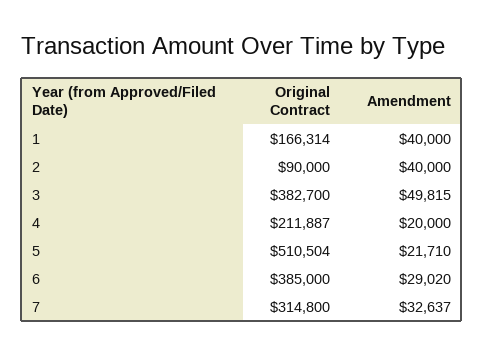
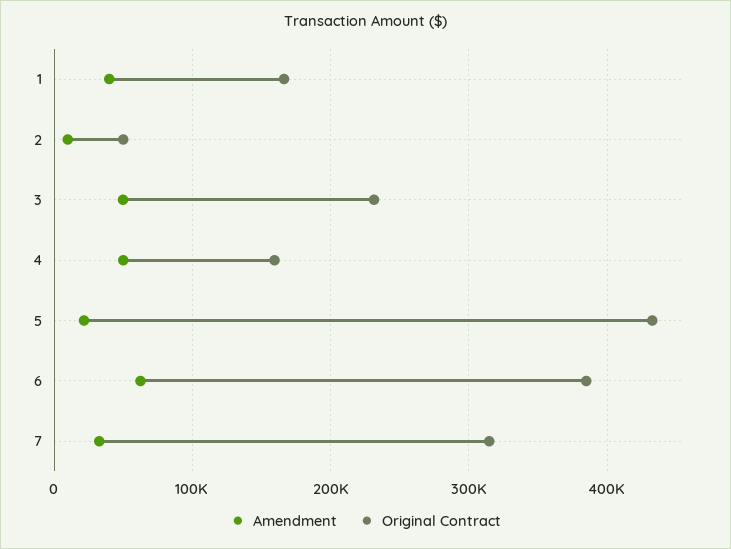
Original Contract, 2: 90000 -> 50000
Amendment, 2: 40000 -> 10000
Original Contract, 3: 382700 -> 230000
Original Contract, 4: 211887 -> 160000
Amendment, 4: 20000 -> 50000
Original Contract, 5: 510504 -> 430000
Amendment, 6: 29020 -> 60000

